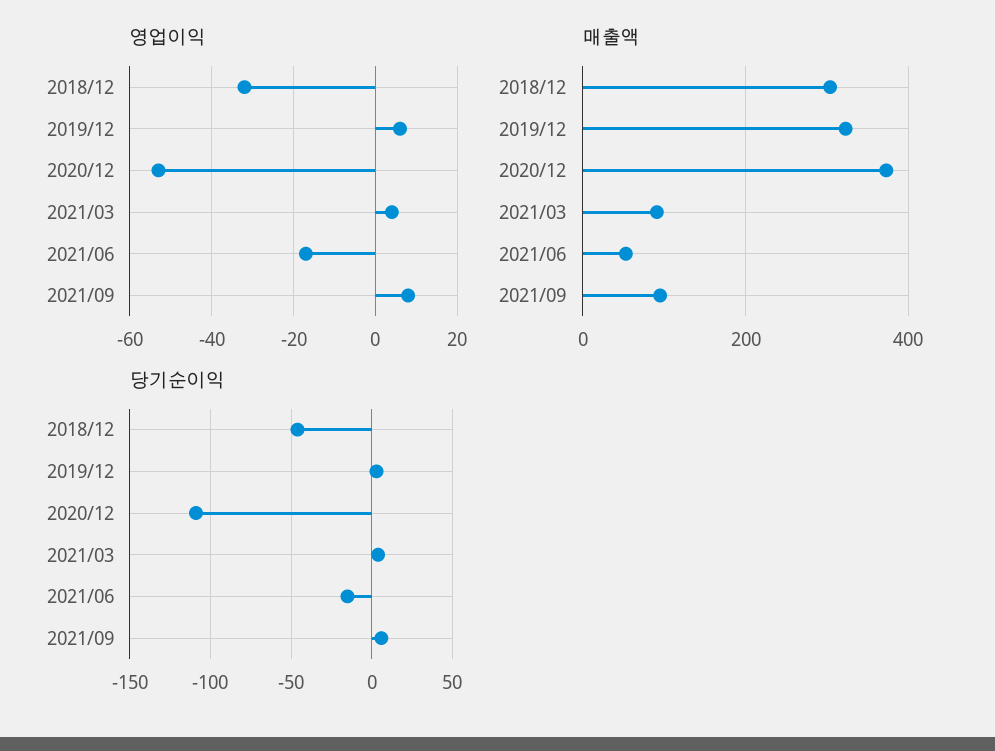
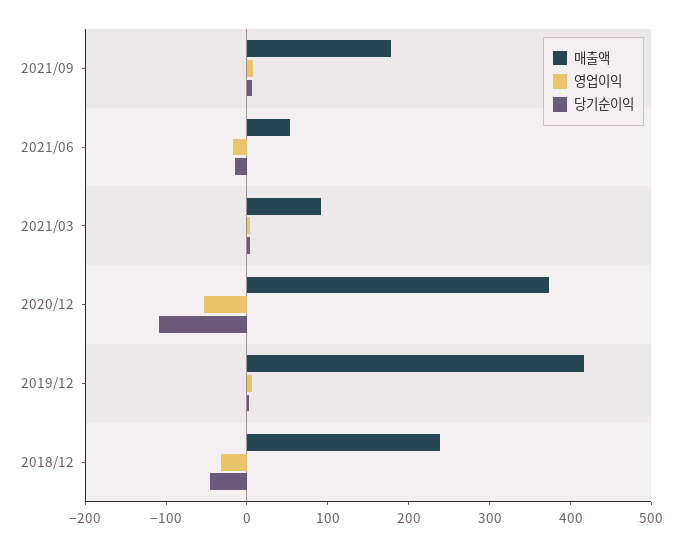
매출액, 2018/12: 300 -> 240
매출액, 2019/12: 320 -> 420
매출액, 2021/09: 100 -> 180

